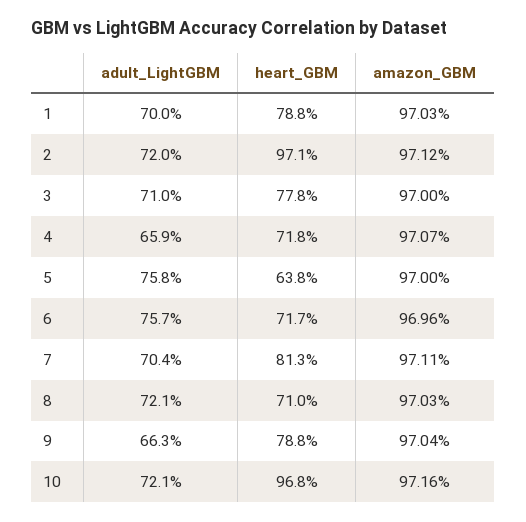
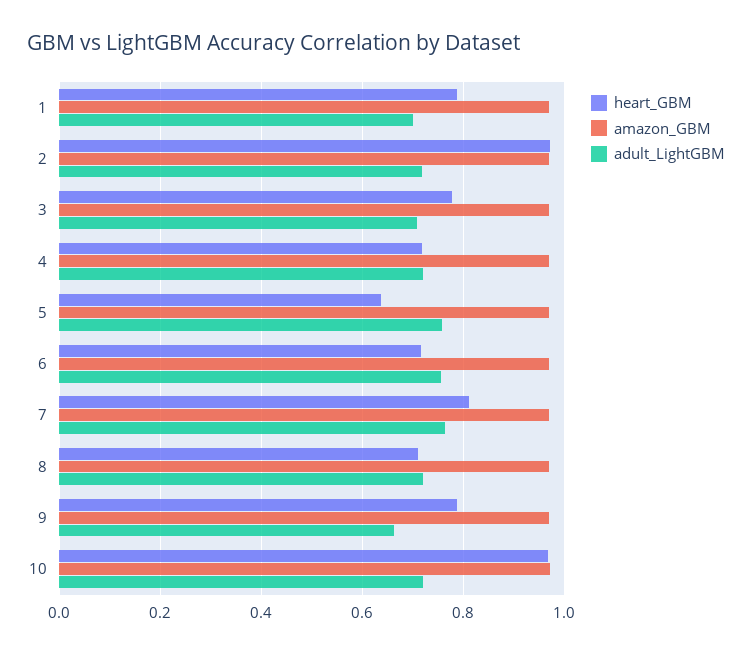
adult_LightGBM, 4: 0.659 -> 0.72
adult_LightGBM, 7: 0.704 -> 0.76

